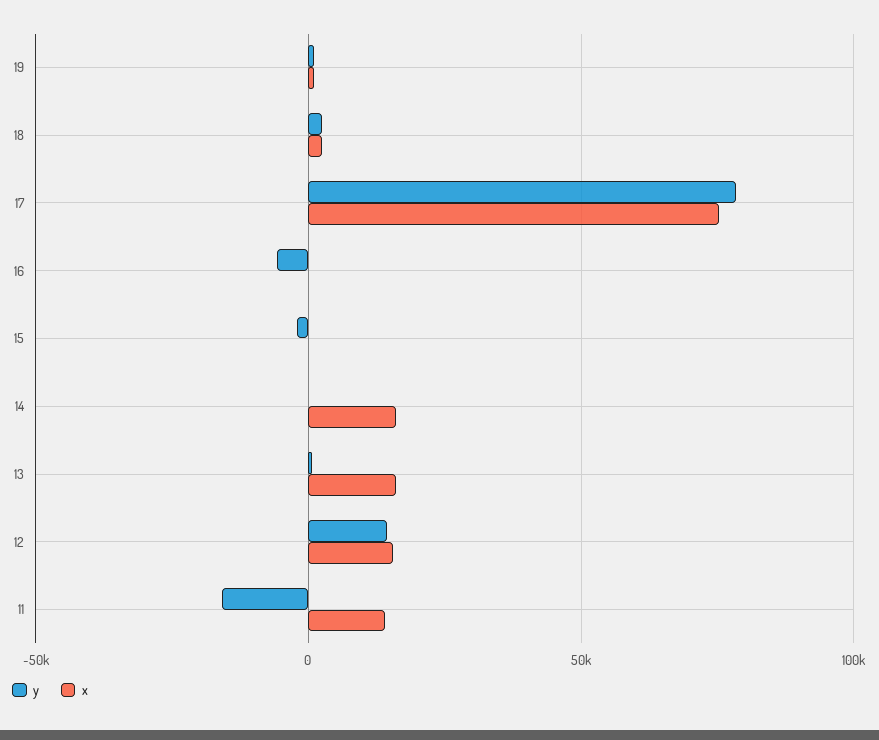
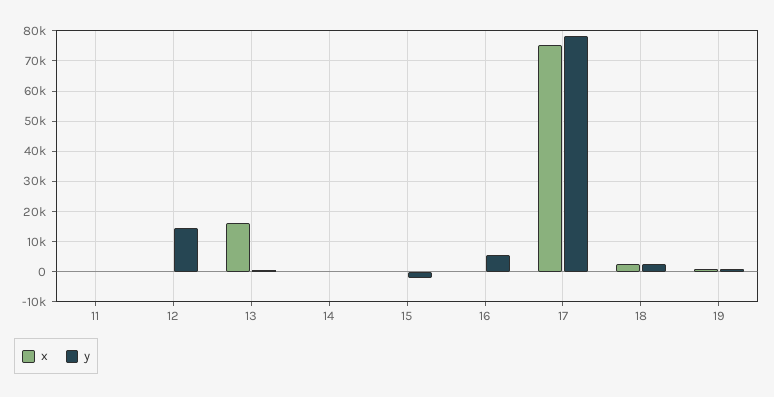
y, 16: -5000 -> 6000
x, 14: 15000 -> 0
x, 12: 15000 -> 0
y, 11: -15000 -> 0
x, 11: 15000 -> 0

